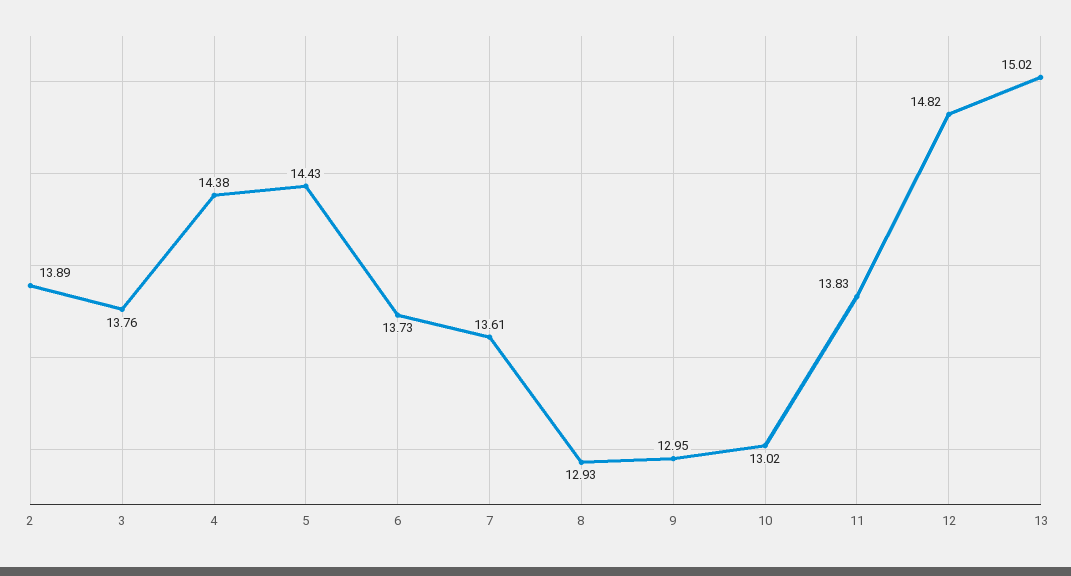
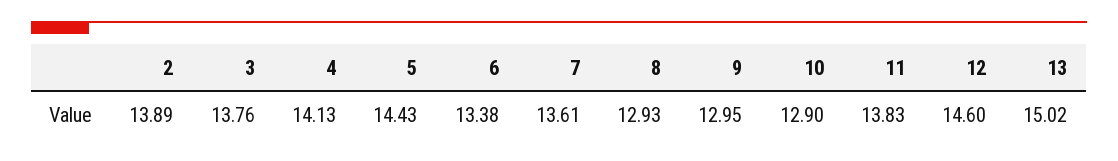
4: 14.38 -> 14.13
6: 13.73 -> 13.38
10: 13.02 -> 12.9
12: 14.82 -> 14.6

